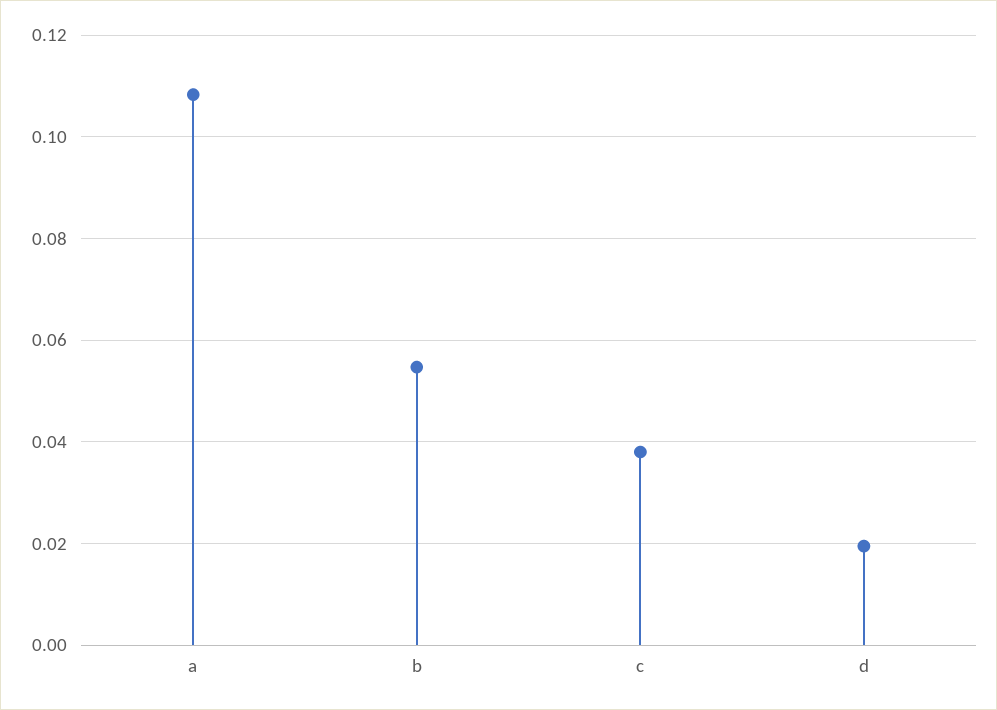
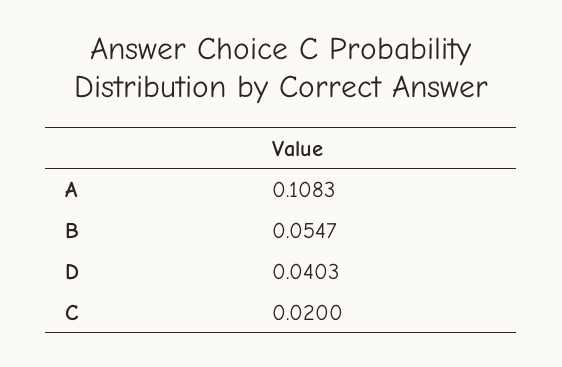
c: 0.038 -> 0.02
d: 0.02 -> 0.0403

